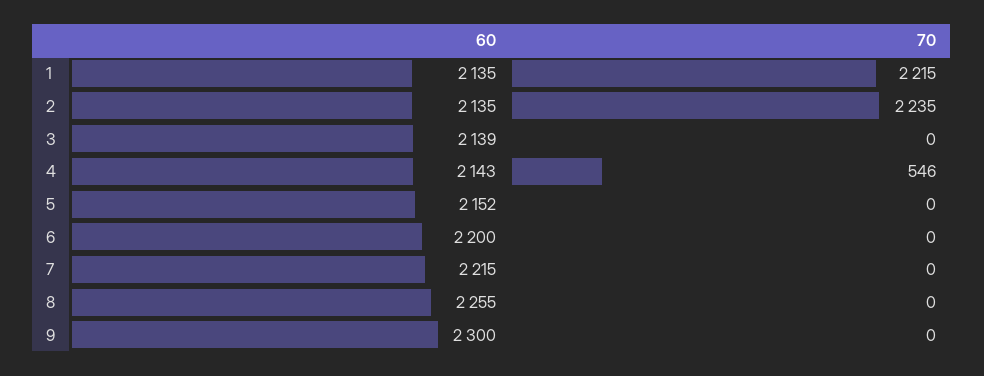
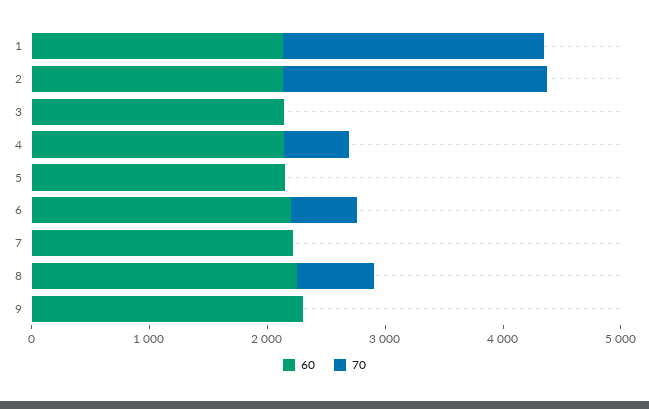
70, 6: 0 -> 600
70, 8: 0 -> 600

